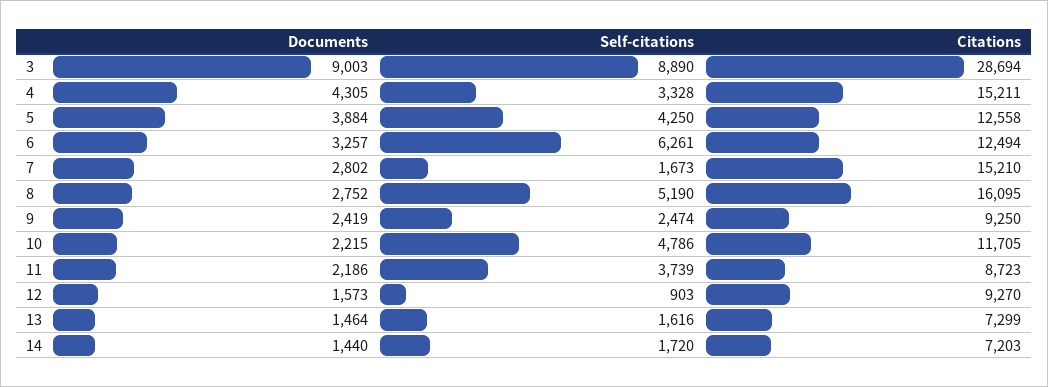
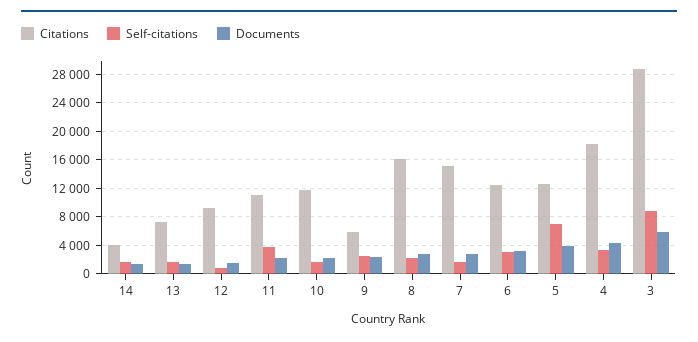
Documents, 3: 9003 -> 6000
Citations, 4: 15211 -> 18000
Self-citations, 5: 4250 -> 7000
Self-citations, 6: 6261 -> 3000
Self-citations, 8: 5190 -> 2000
Citations, 9: 9250 -> 6000
Self-citations, 10: 4786 -> 2000
Citations, 11: 8723 -> 11000
Citations, 14: 7203 -> 4000

